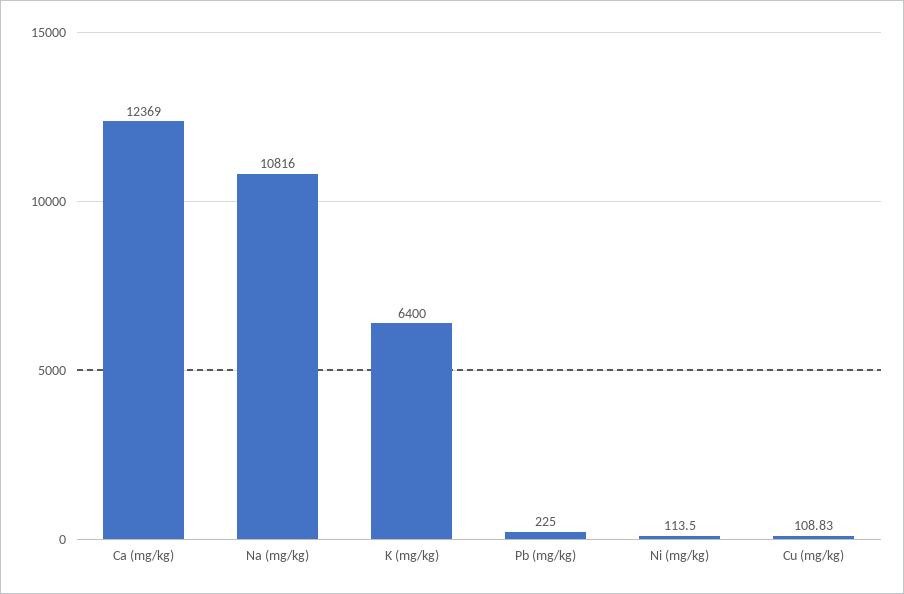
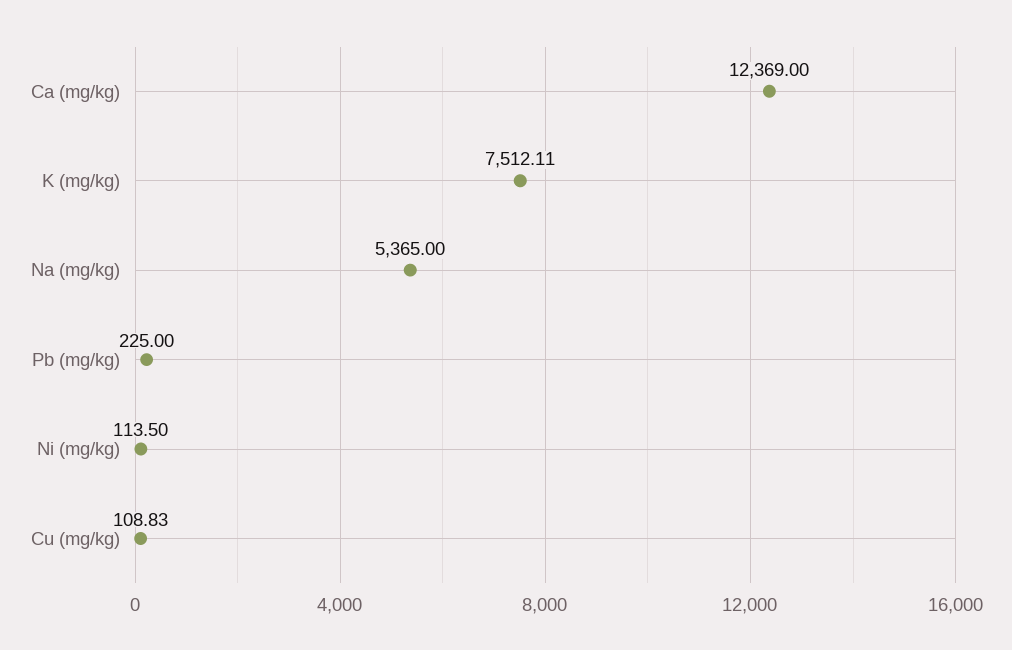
Na (mg/kg): 10816 -> 5365
K (mg/kg): 6400 -> 7512.11

